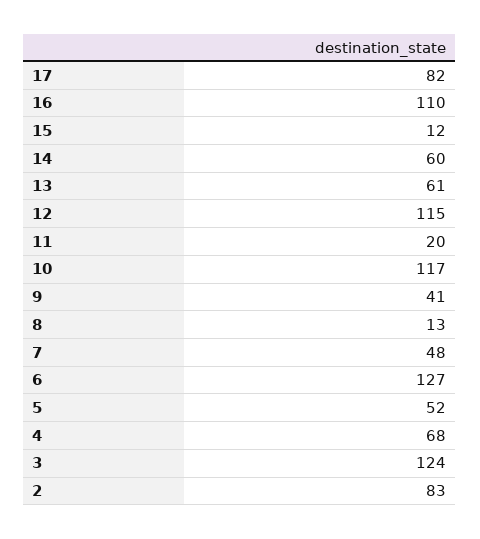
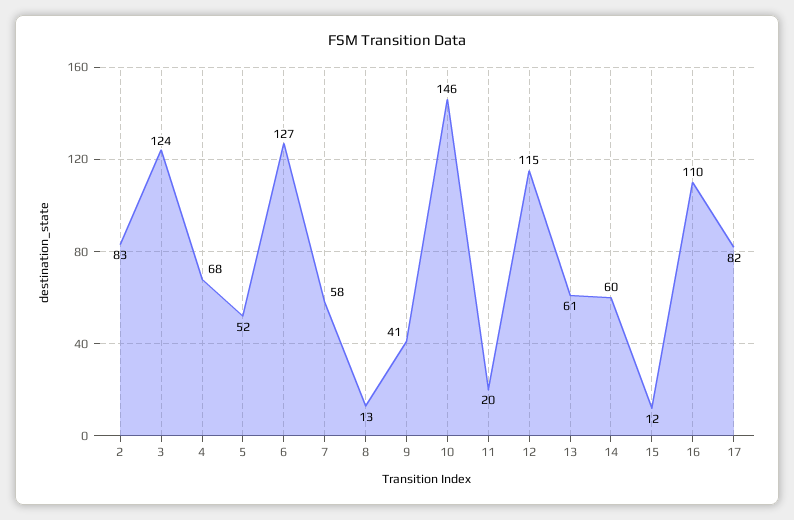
10: 117 -> 146
7: 48 -> 58

